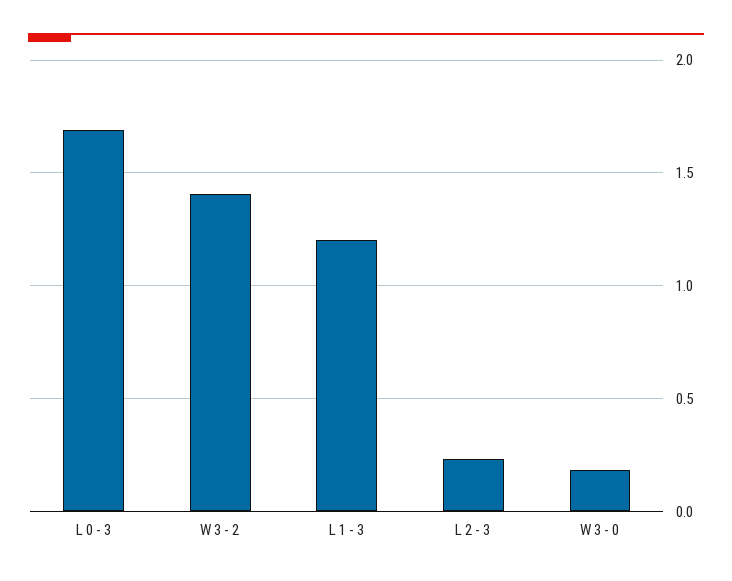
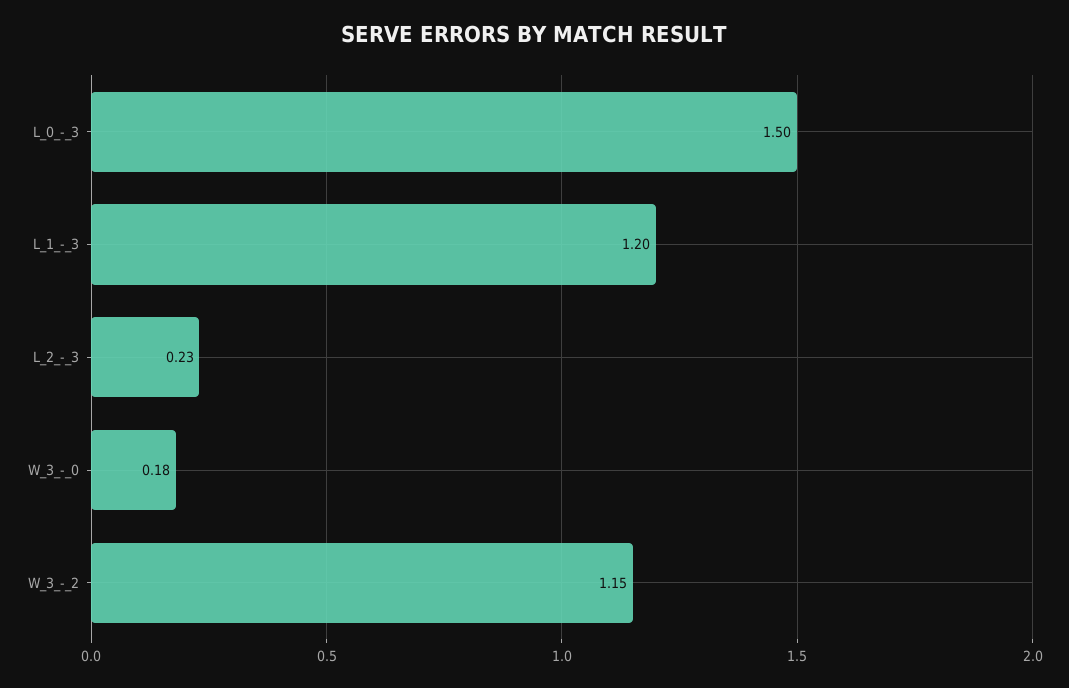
L 0 - 3: 1.7 -> 1.5
W 3 - 2: 1.4 -> 1.15

